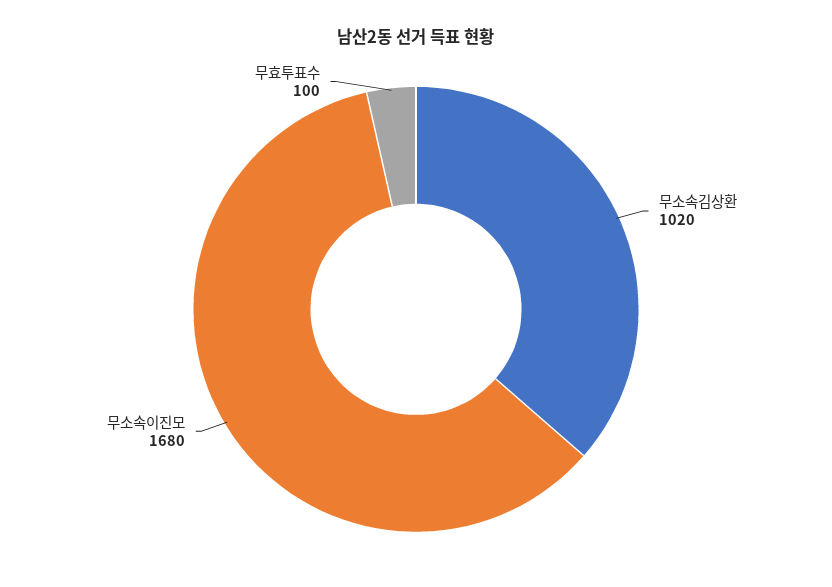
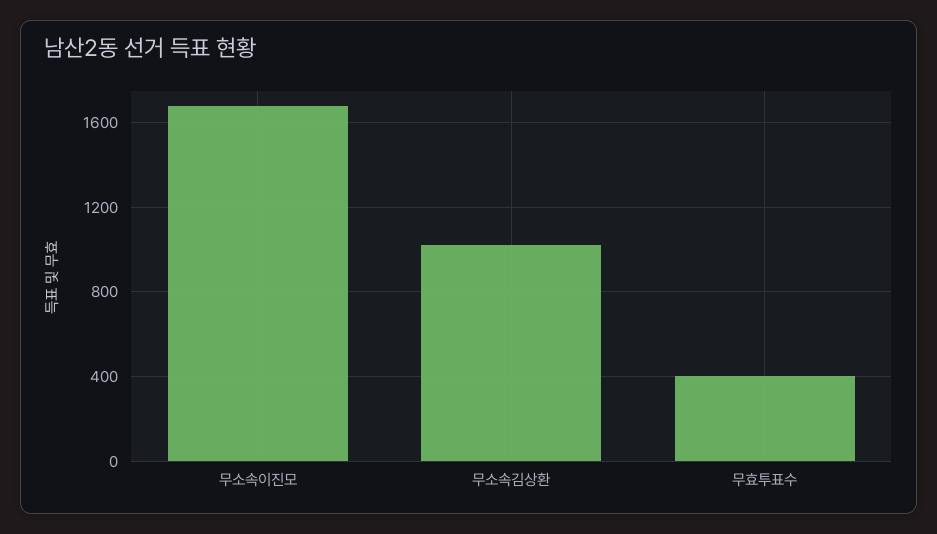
무효투표수: 100 -> 400

